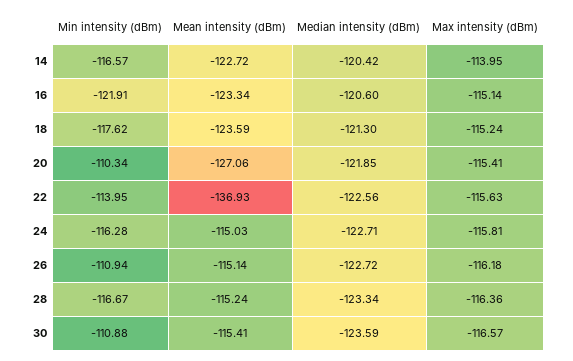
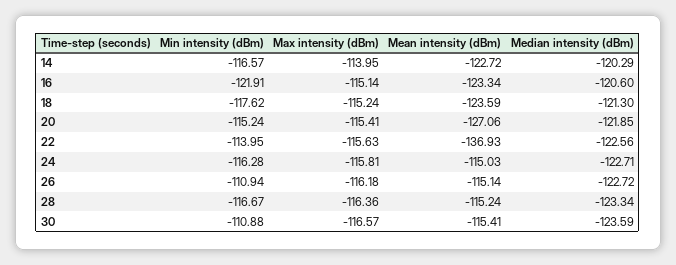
Median intensity (dBm), 14: -120.42 -> -120.29
Min intensity (dBm), 20: -110.34 -> -115.24

